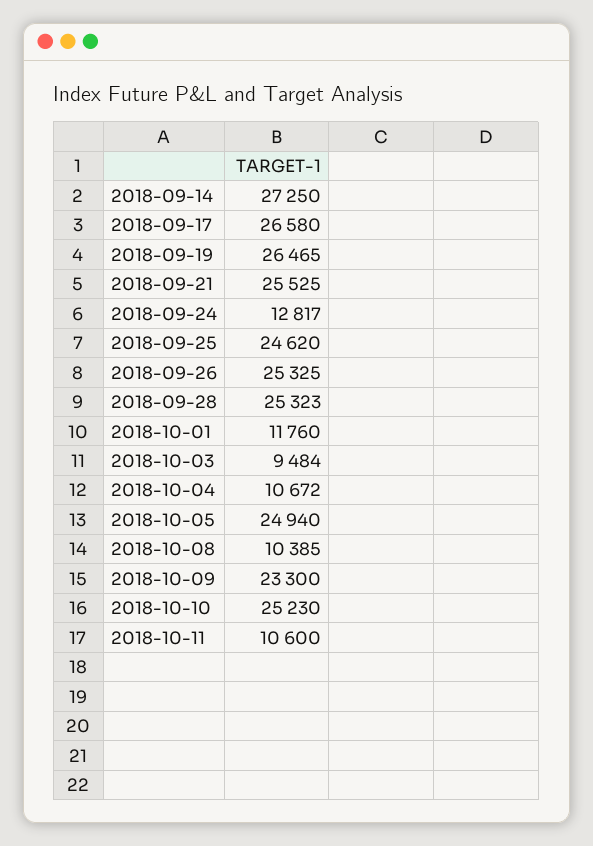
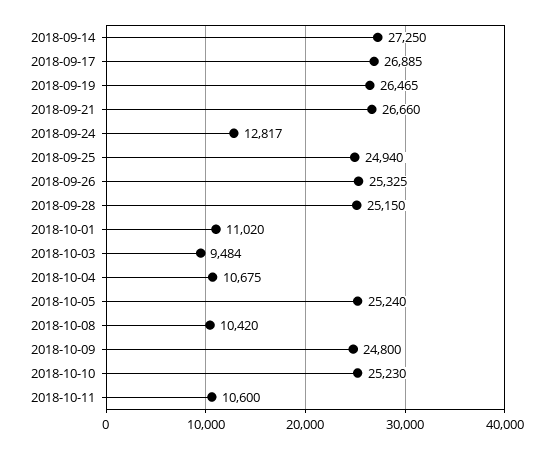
2018-09-17: 26580 -> 26885
2018-09-21: 25525 -> 26660
2018-09-25: 24620 -> 24940
2018-09-28: 25323 -> 25150
2018-10-01: 11760 -> 11020
2018-10-04: 10672 -> 10675
2018-10-05: 24940 -> 25240
2018-10-08: 10385 -> 10420
2018-10-09: 23300 -> 24800

